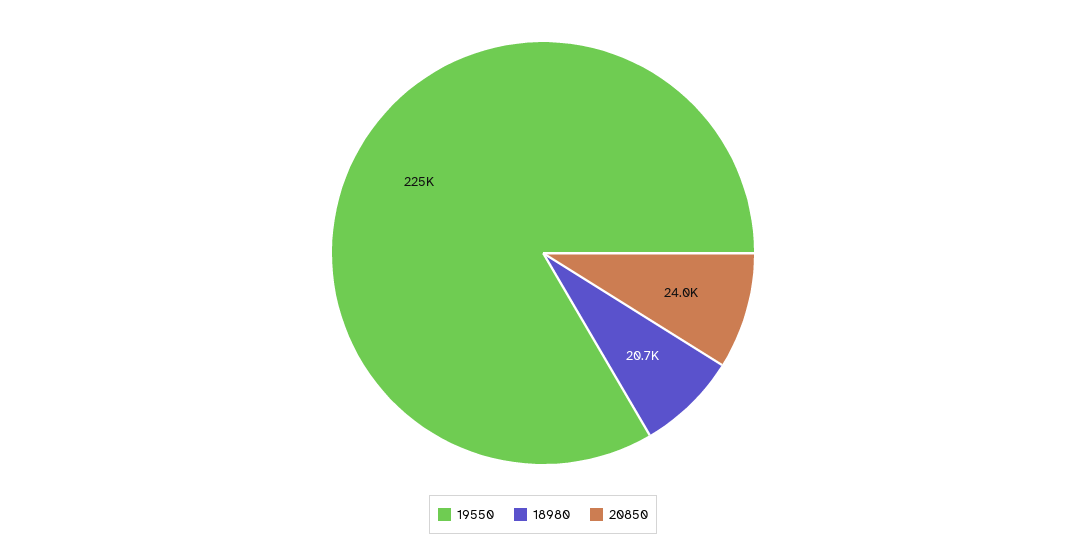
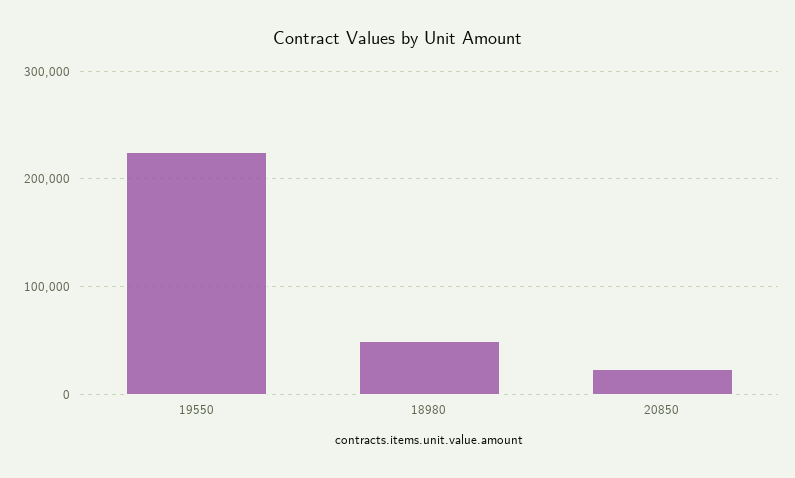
18980: 20700 -> 50000

